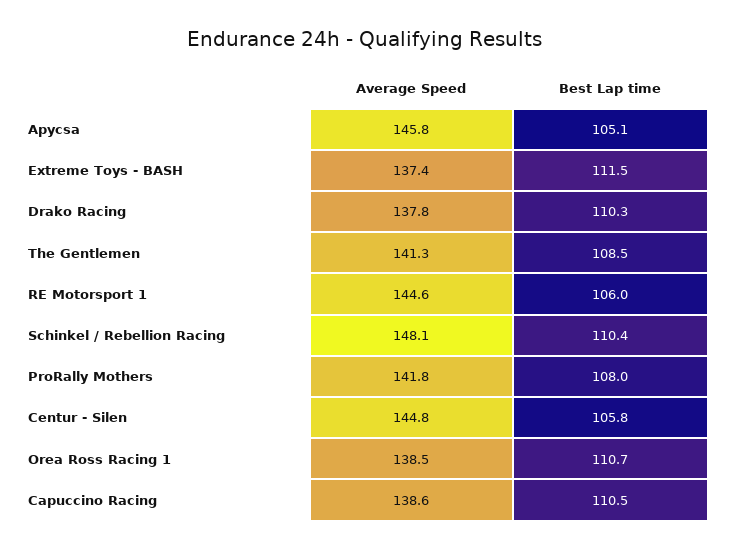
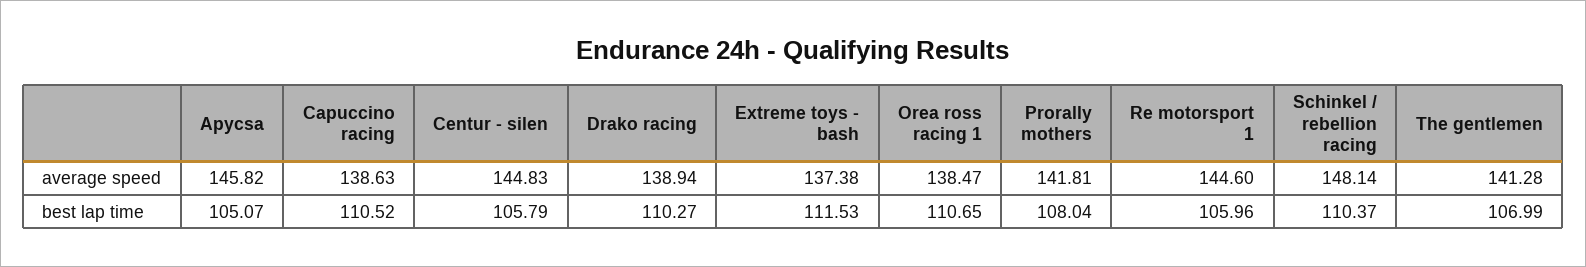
Average Speed, Drako Racing: 137.8 -> 138.94
Best Lap time, The Gentlemen: 108.5 -> 106.99

